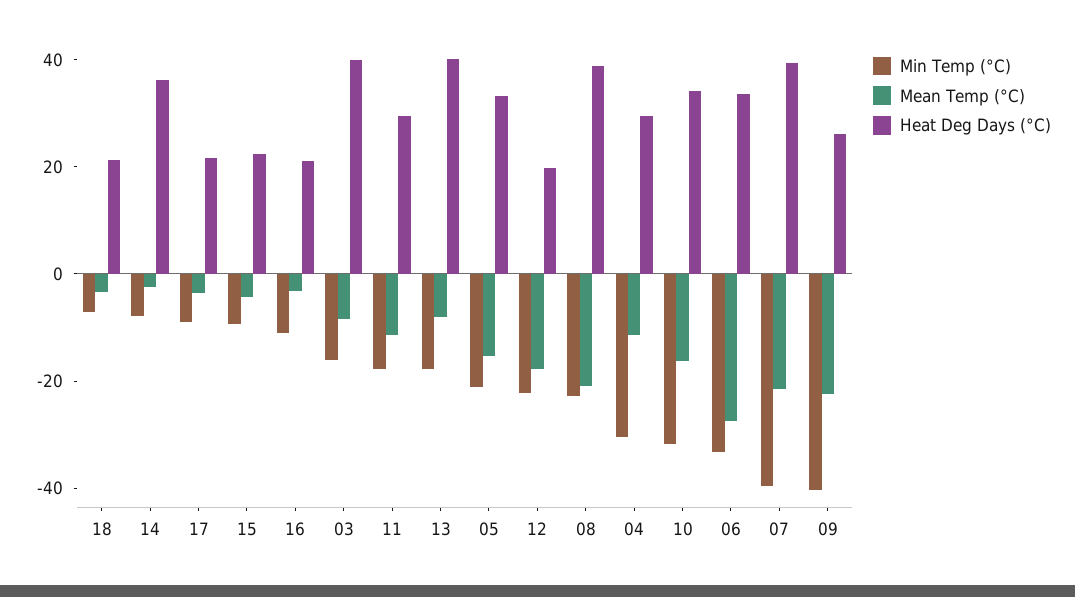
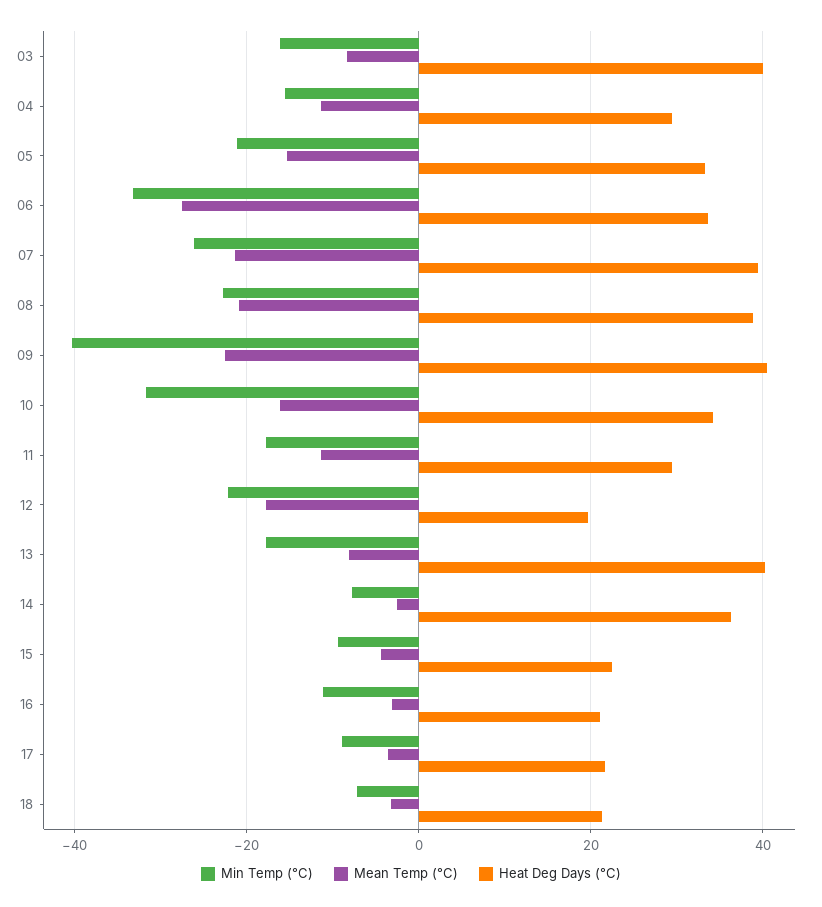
Min Temp (°C), 04: -30 -> -16
Min Temp (°C), 07: -40 -> -26
Heat Deg Days (°C), 09: 25 -> 40

